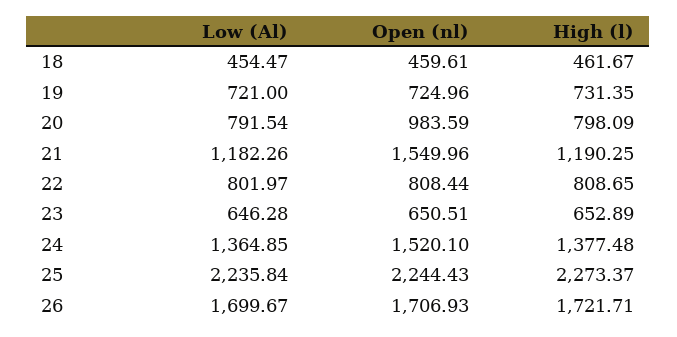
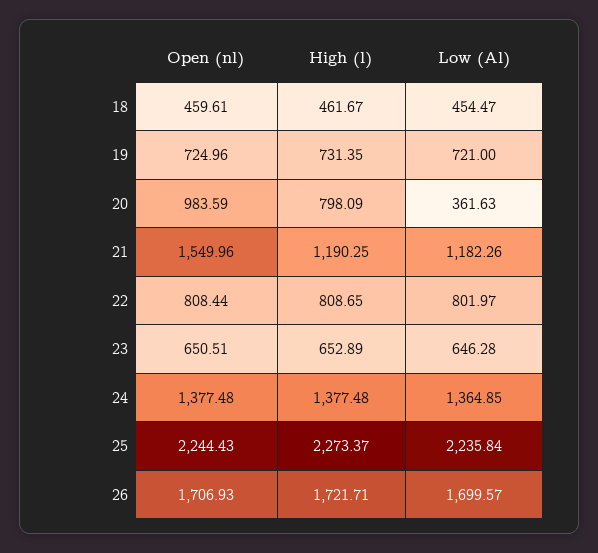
Low (Al), 20: 791.54 -> 361.63
Open (nl), 24: 1520.1 -> 1377.48
Low (Al), 26: 1699.67 -> 1699.57

